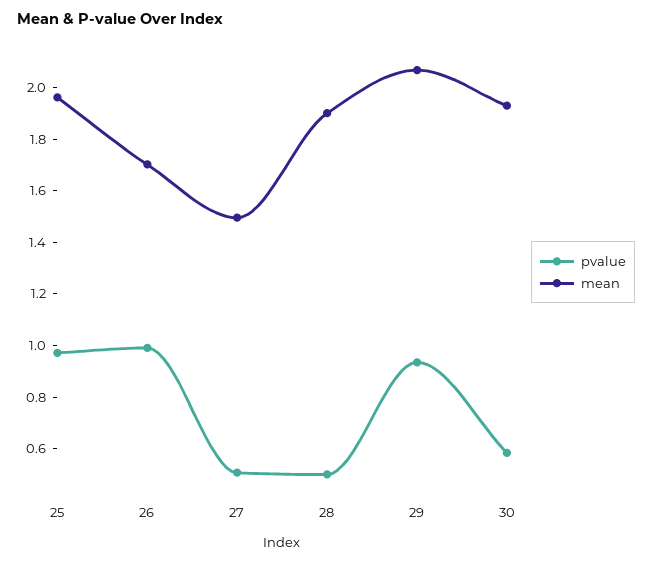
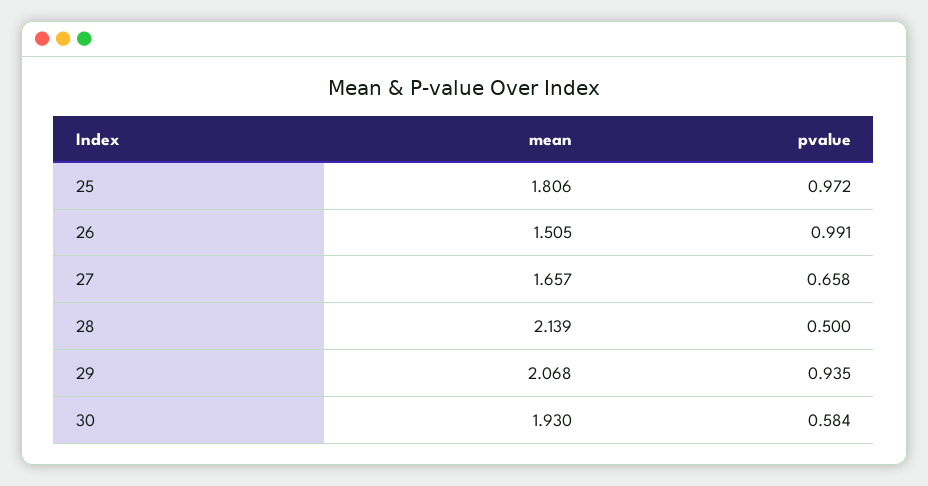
mean, 25: 1.95 -> 1.806
mean, 26: 1.7 -> 1.505
pvalue, 27: 0.5 -> 0.658
mean, 27: 1.5 -> 1.657
mean, 28: 1.9 -> 2.139

